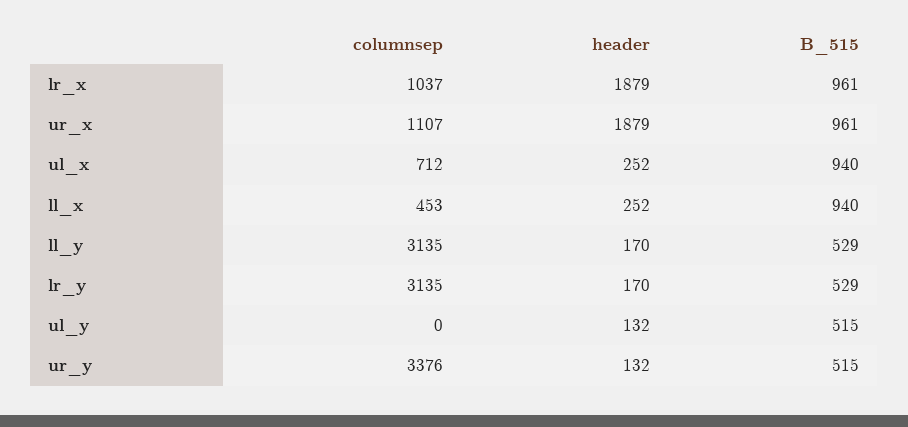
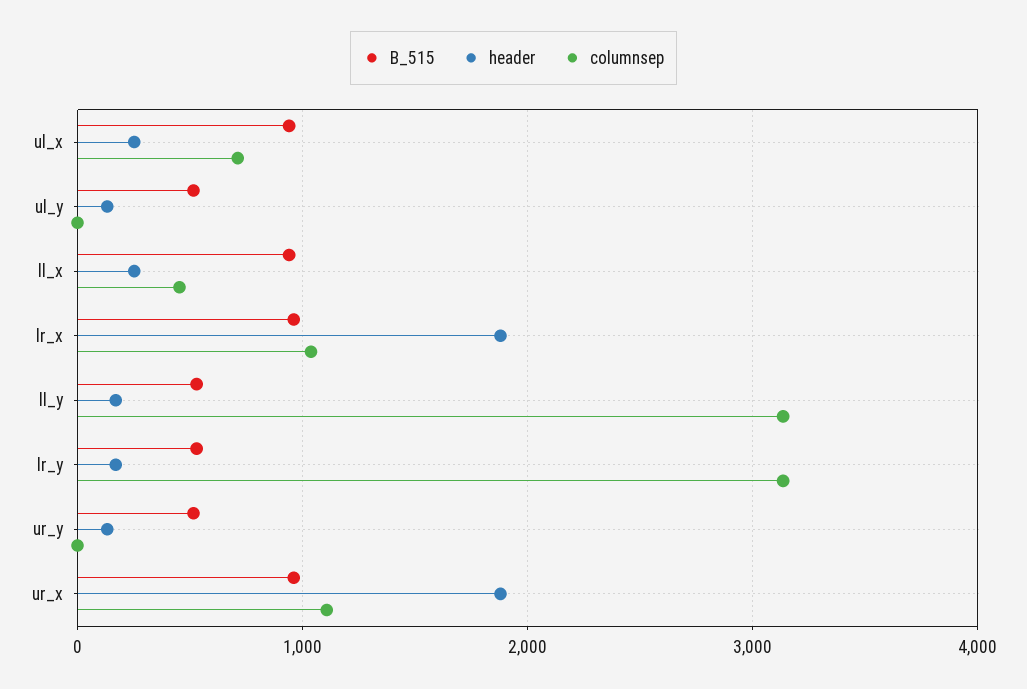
columnsep, ur_y: 3376 -> 0

